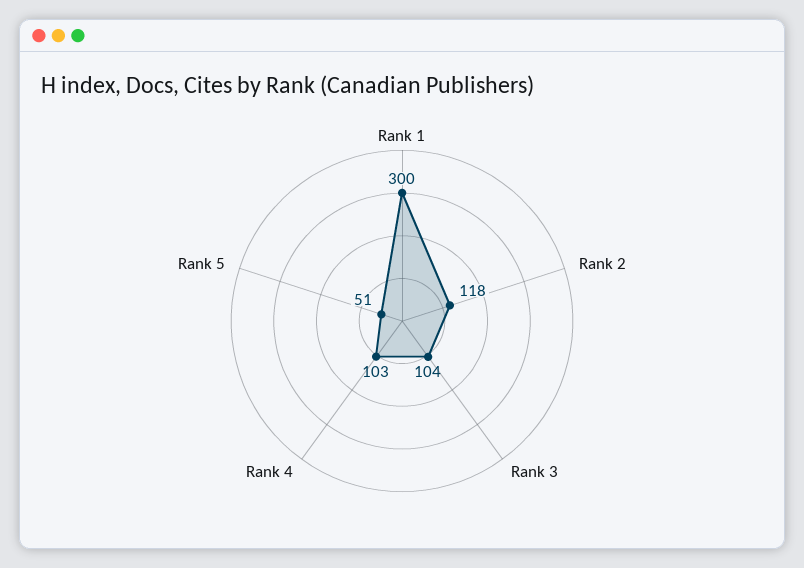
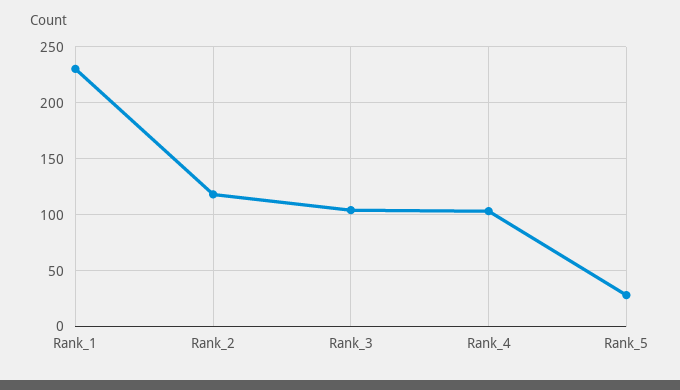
Rank 1: 300 -> 230
Rank 5: 51 -> 30

